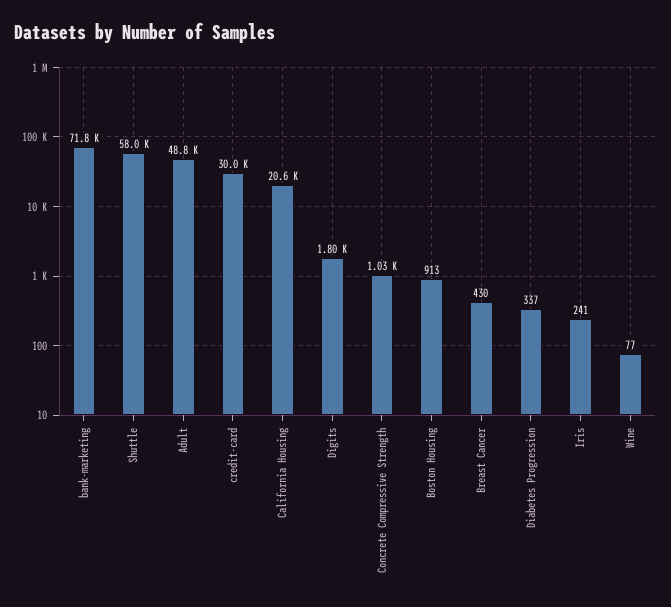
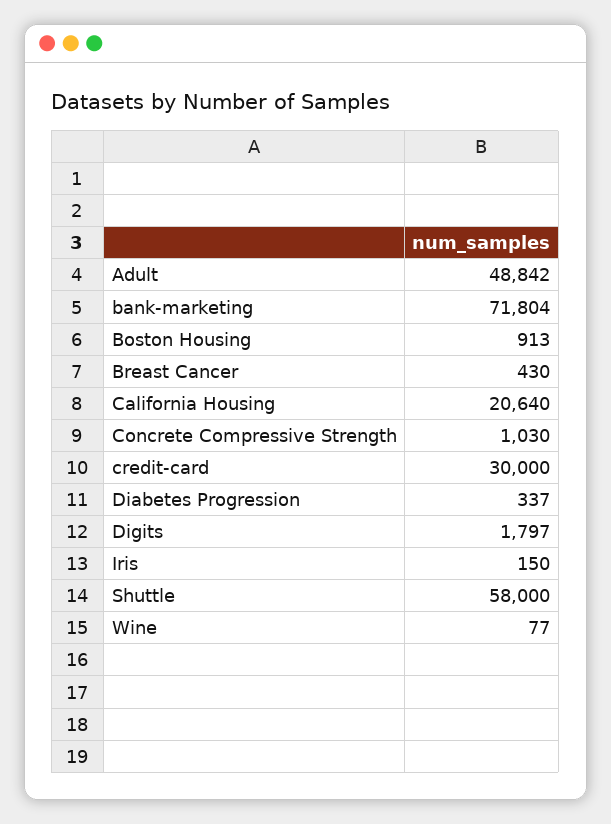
Iris: 241 -> 150

